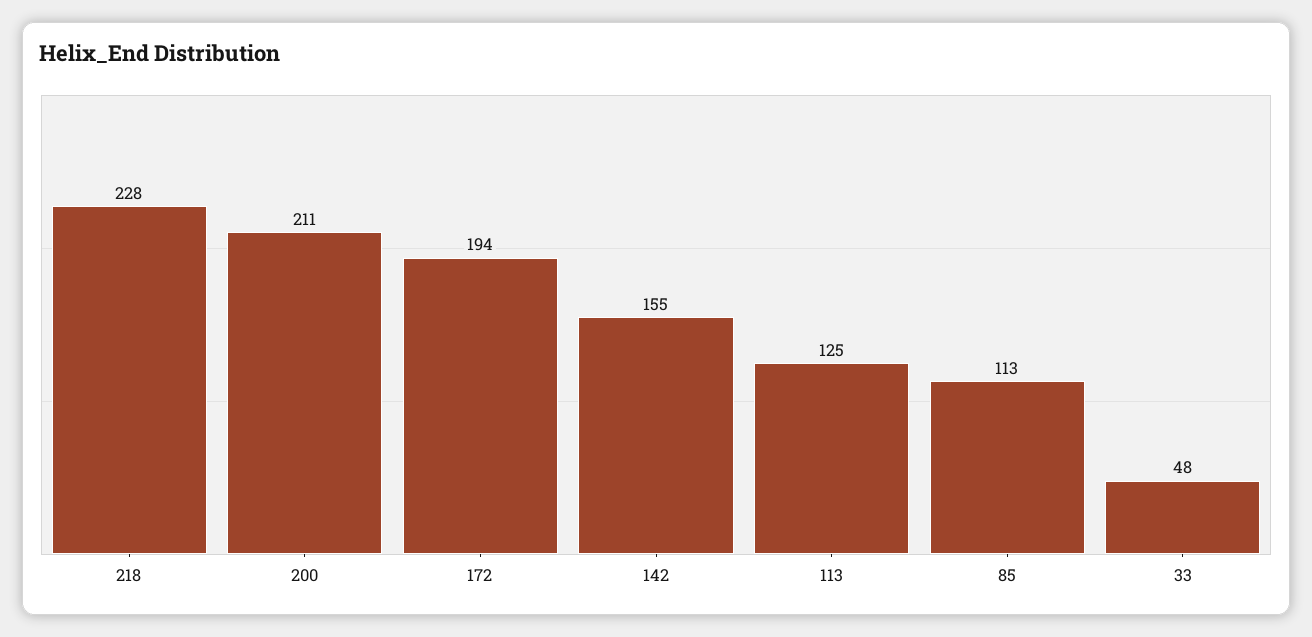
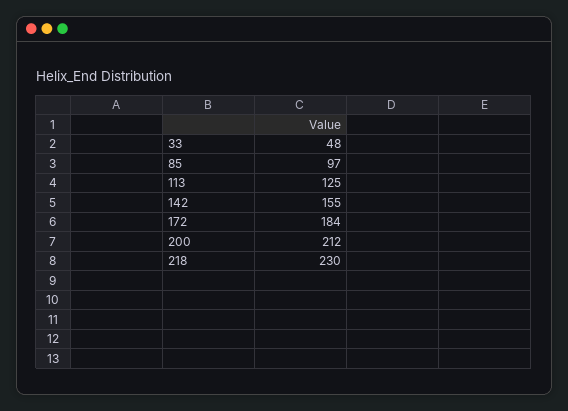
218: 228 -> 230
200: 211 -> 212
172: 194 -> 184
85: 113 -> 97

